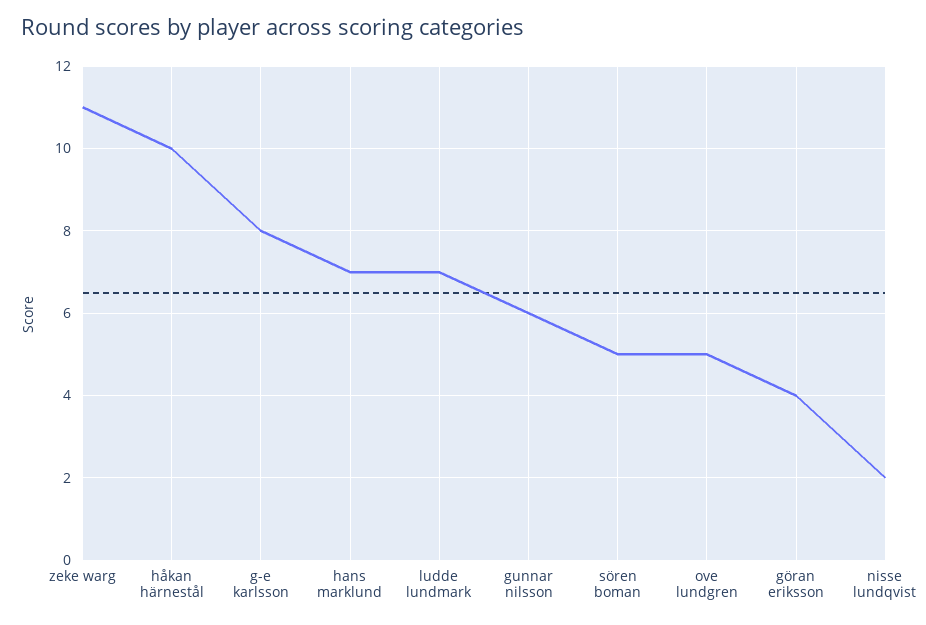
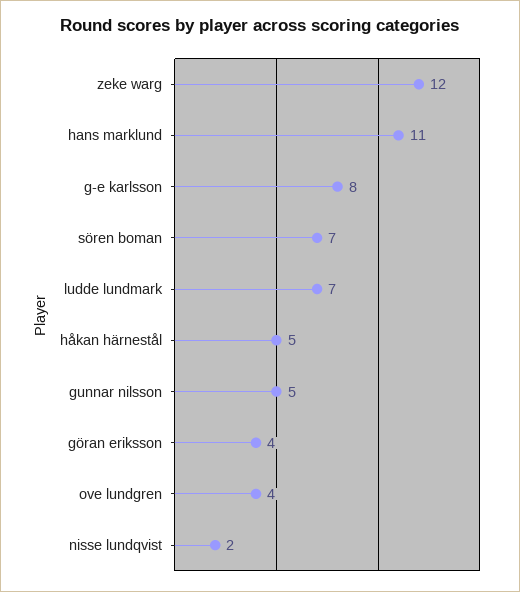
zeke warg: 11 -> 12
håkan härnestål: 10 -> 5
hans marklund: 7 -> 11
gunnar nilsson: 6 -> 5
sören boman: 5 -> 7
ove lundgren: 5 -> 4

